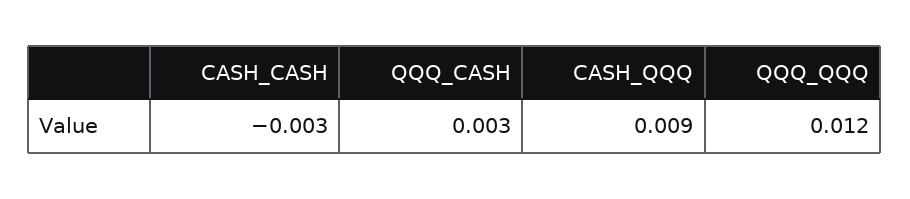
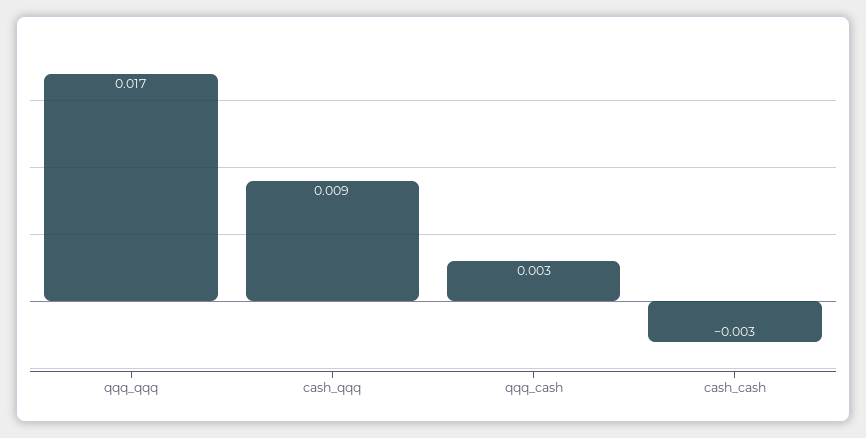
QQQ_QQQ: 0.012 -> 0.017

